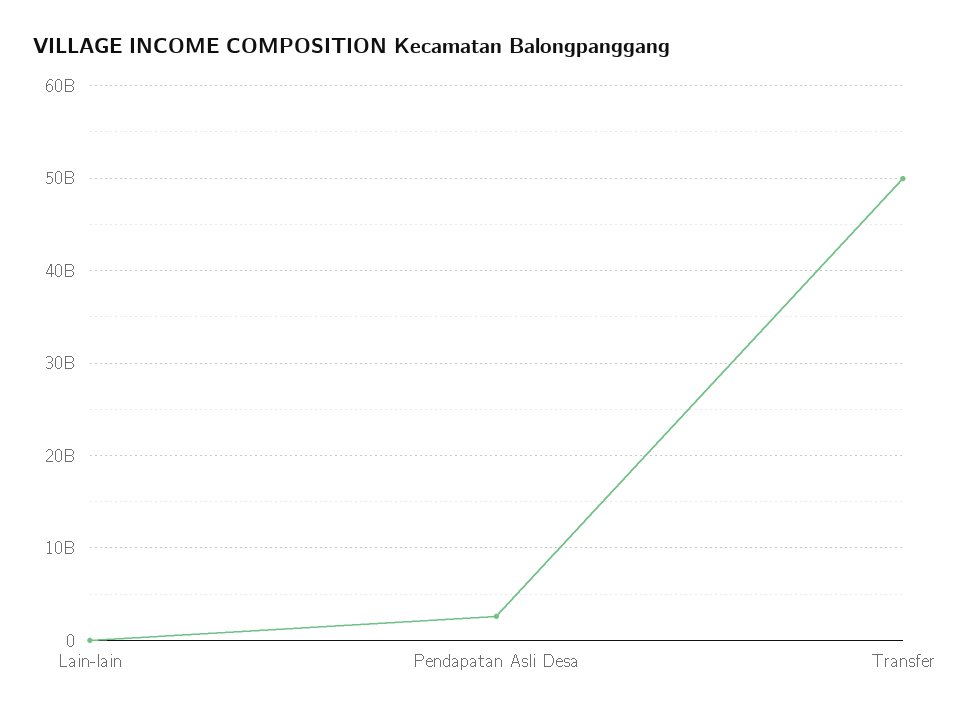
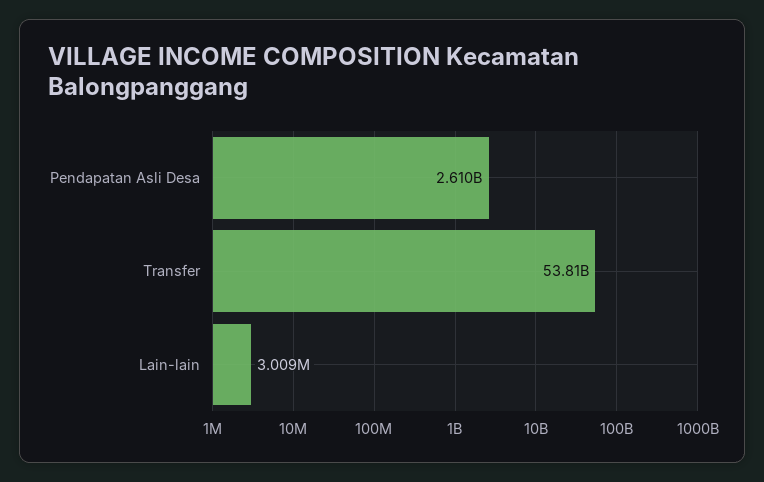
Transfer: 50000000000 -> 53810000000

